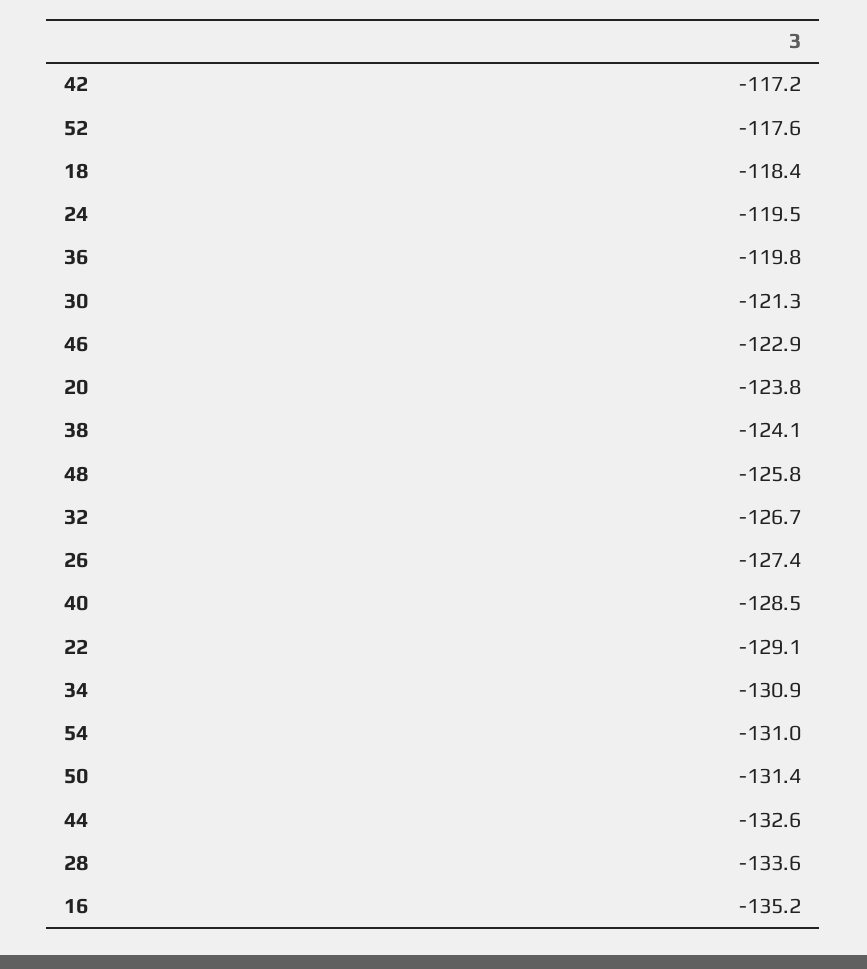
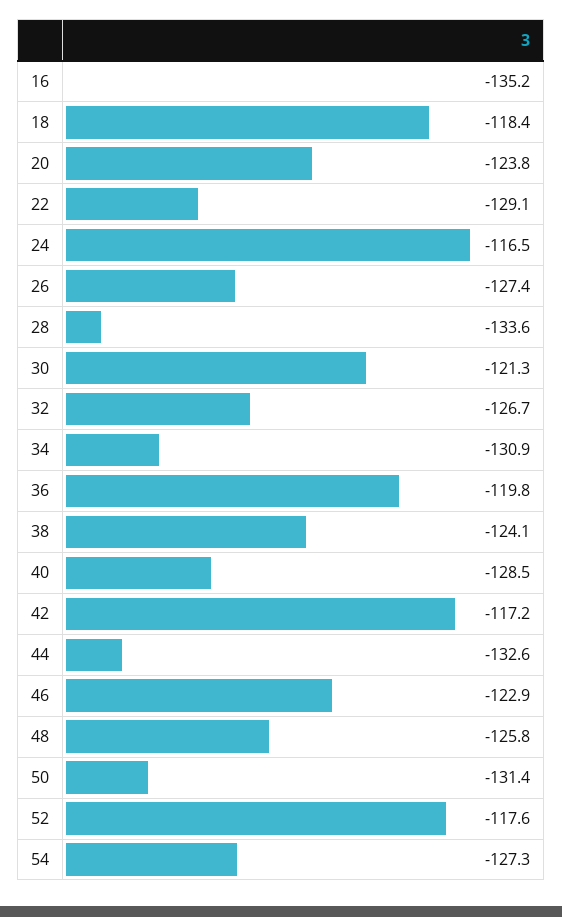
24: -119.5 -> -116.5
54: -131 -> -127.3

